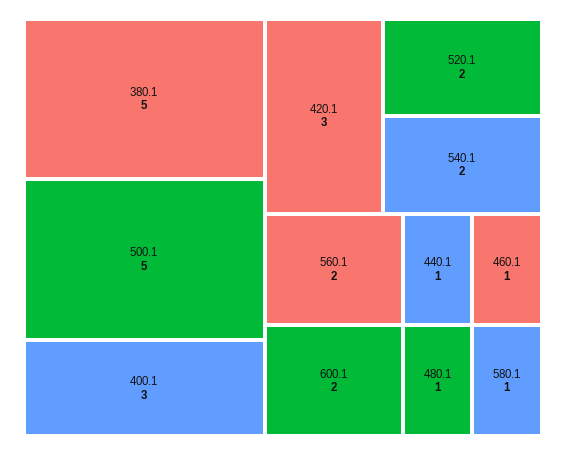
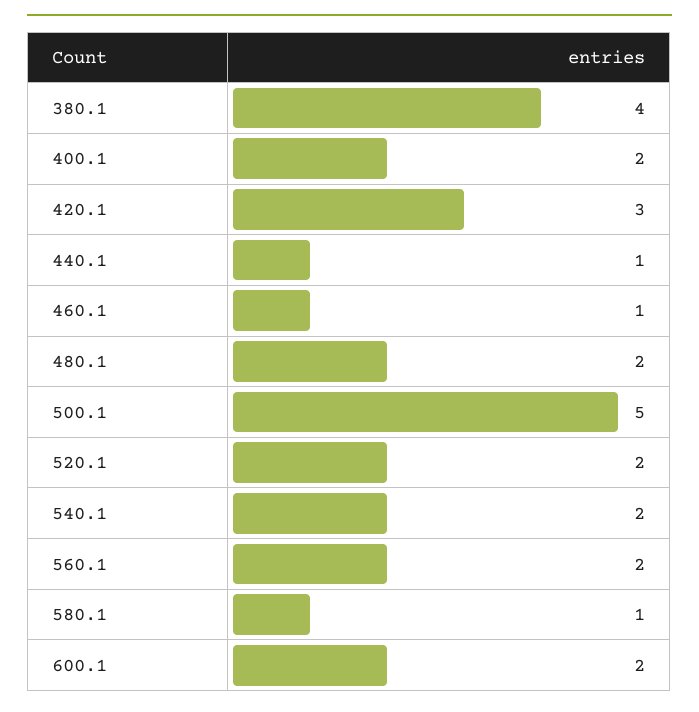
380.1: 5 -> 4
400.1: 3 -> 2
480.1: 1 -> 2

